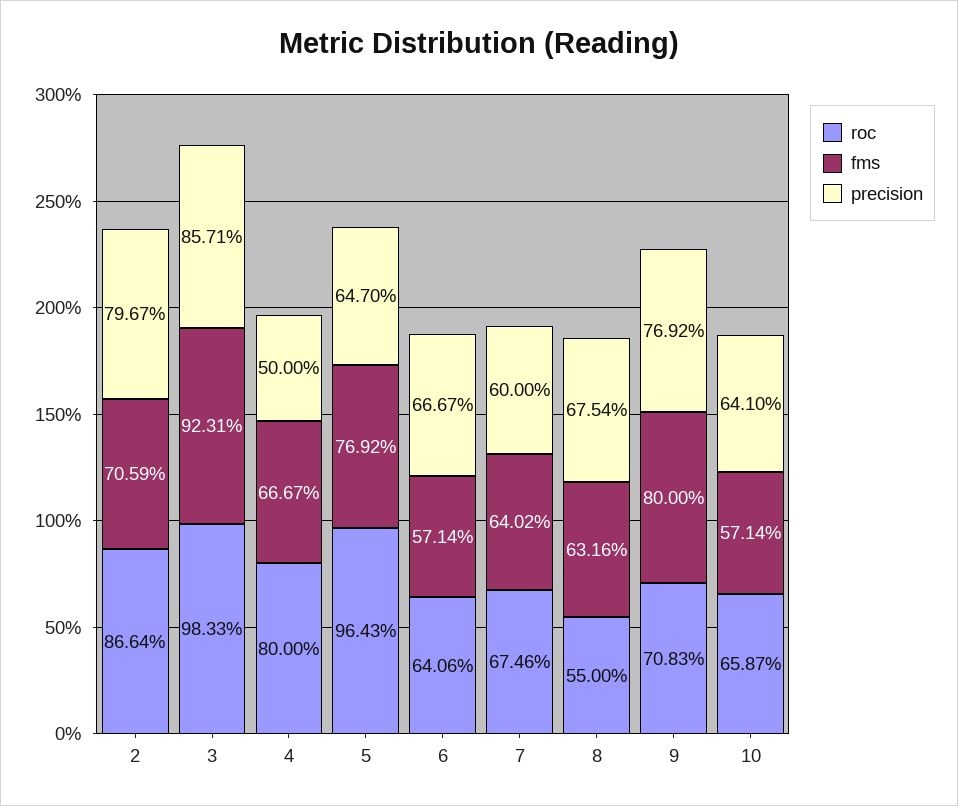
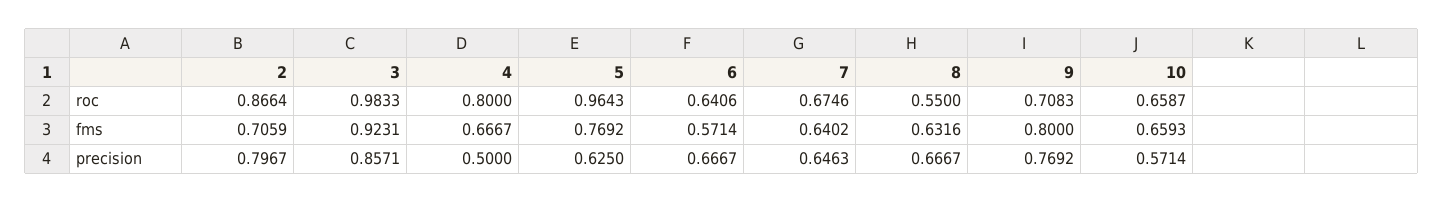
precision, 5: 0.647 -> 0.625
precision, 7: 0.6 -> 0.6463
precision, 8: 0.6754 -> 0.6667
fms, 10: 0.5714 -> 0.6593
precision, 10: 0.641 -> 0.5714

